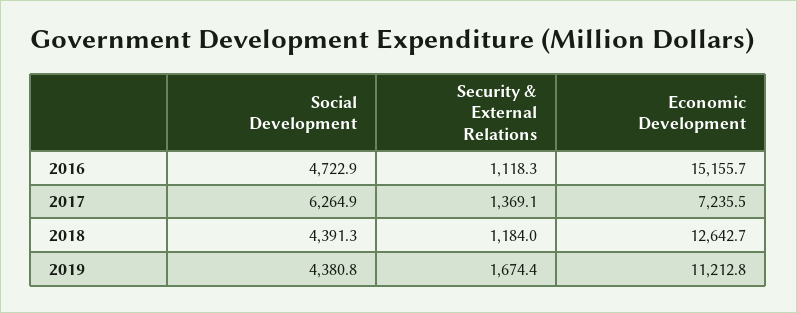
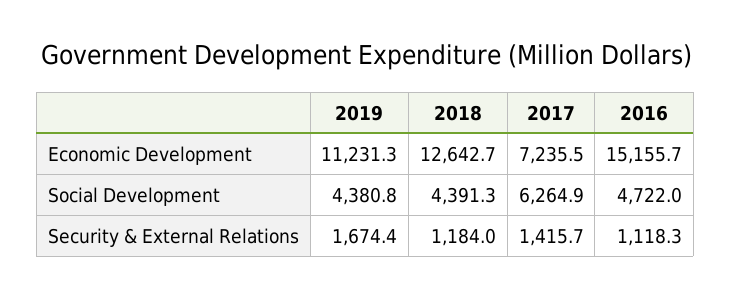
Social Development, 2016: 4722.9 -> 4722
Security & External Relations, 2017: 1369.1 -> 1415.7
Economic Development, 2019: 11212.8 -> 11231.3

